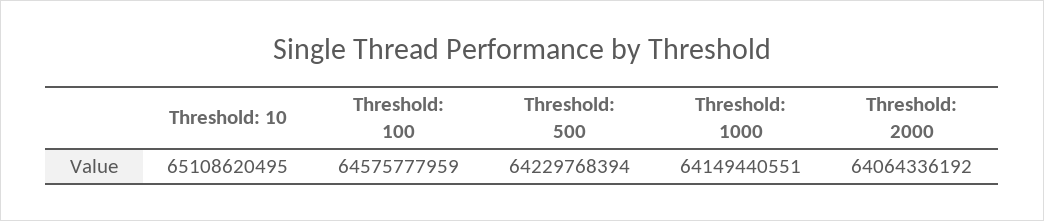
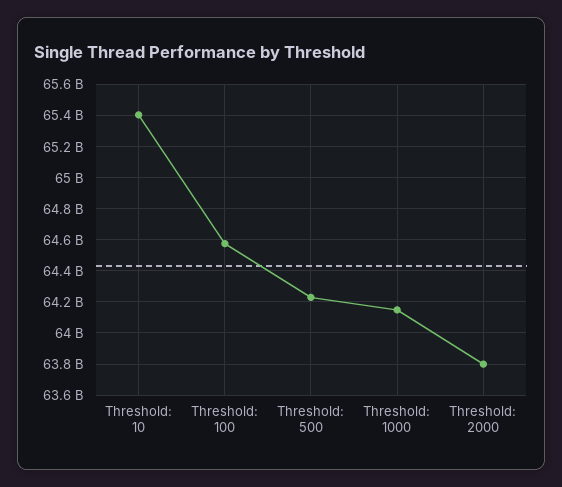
Threshold: 10: 65108620495 -> 65400000000
Threshold: 2000: 64064336192 -> 63800000000

